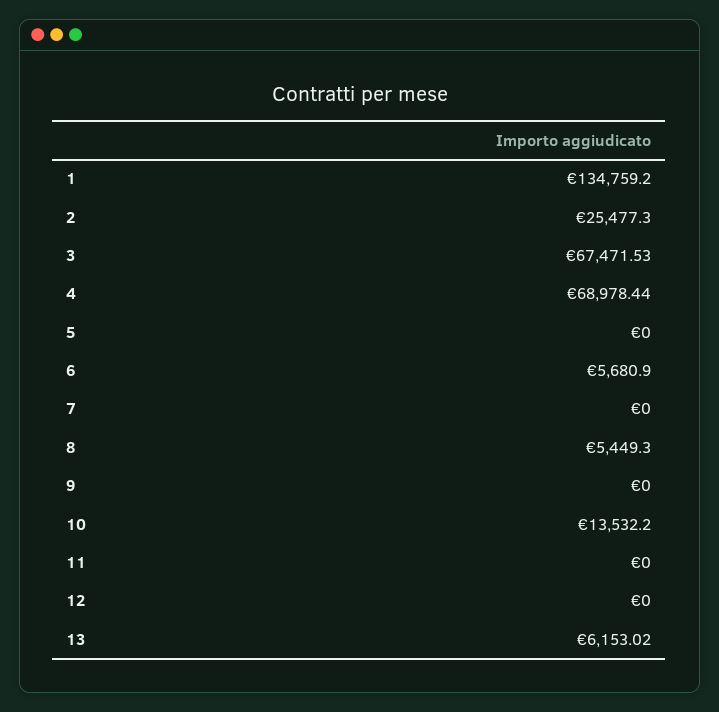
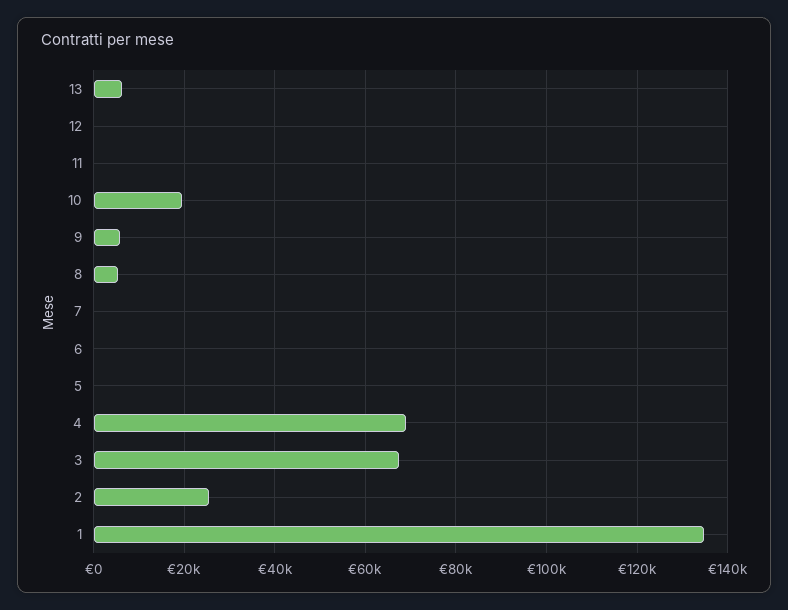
6: 5680.9 -> 0
9: 0 -> 6000
10: 13532.2 -> 20000

